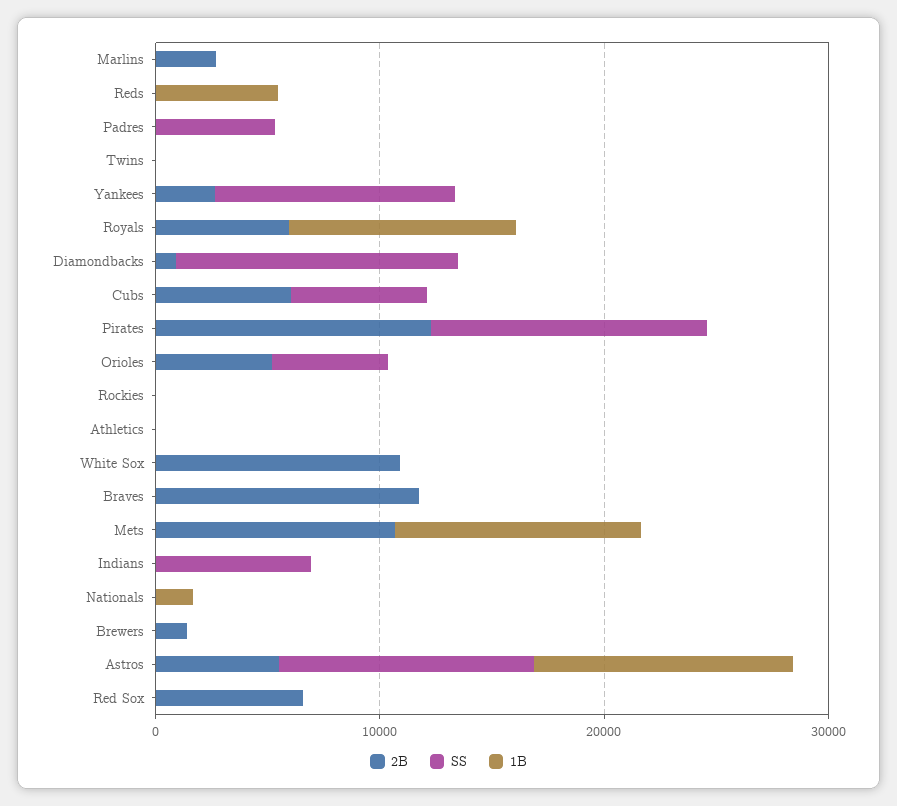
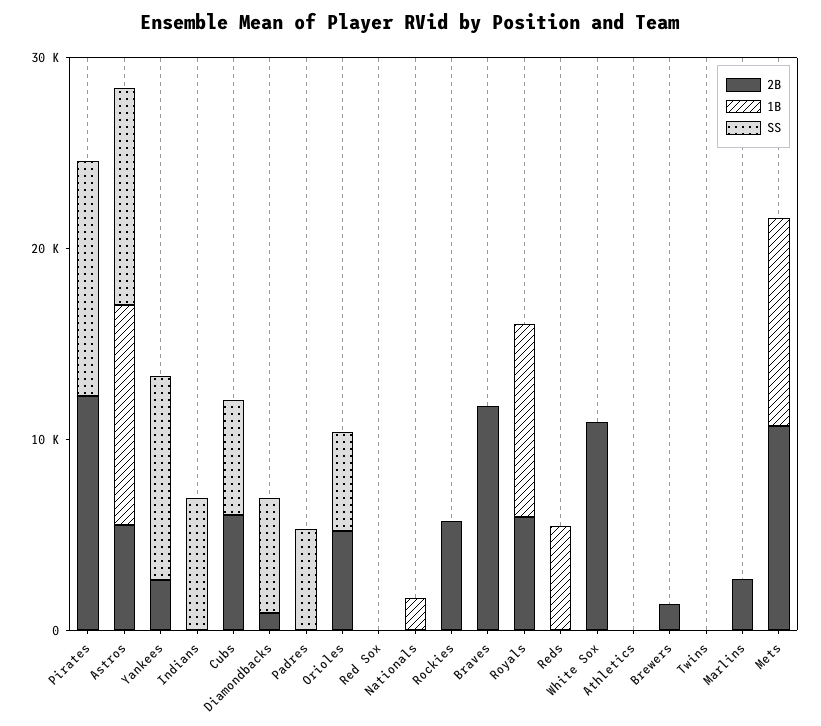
SS, Diamondbacks: 12000 -> 6000
2B, Rockies: 0 -> 6000
2B, Red Sox: 6000 -> 0

